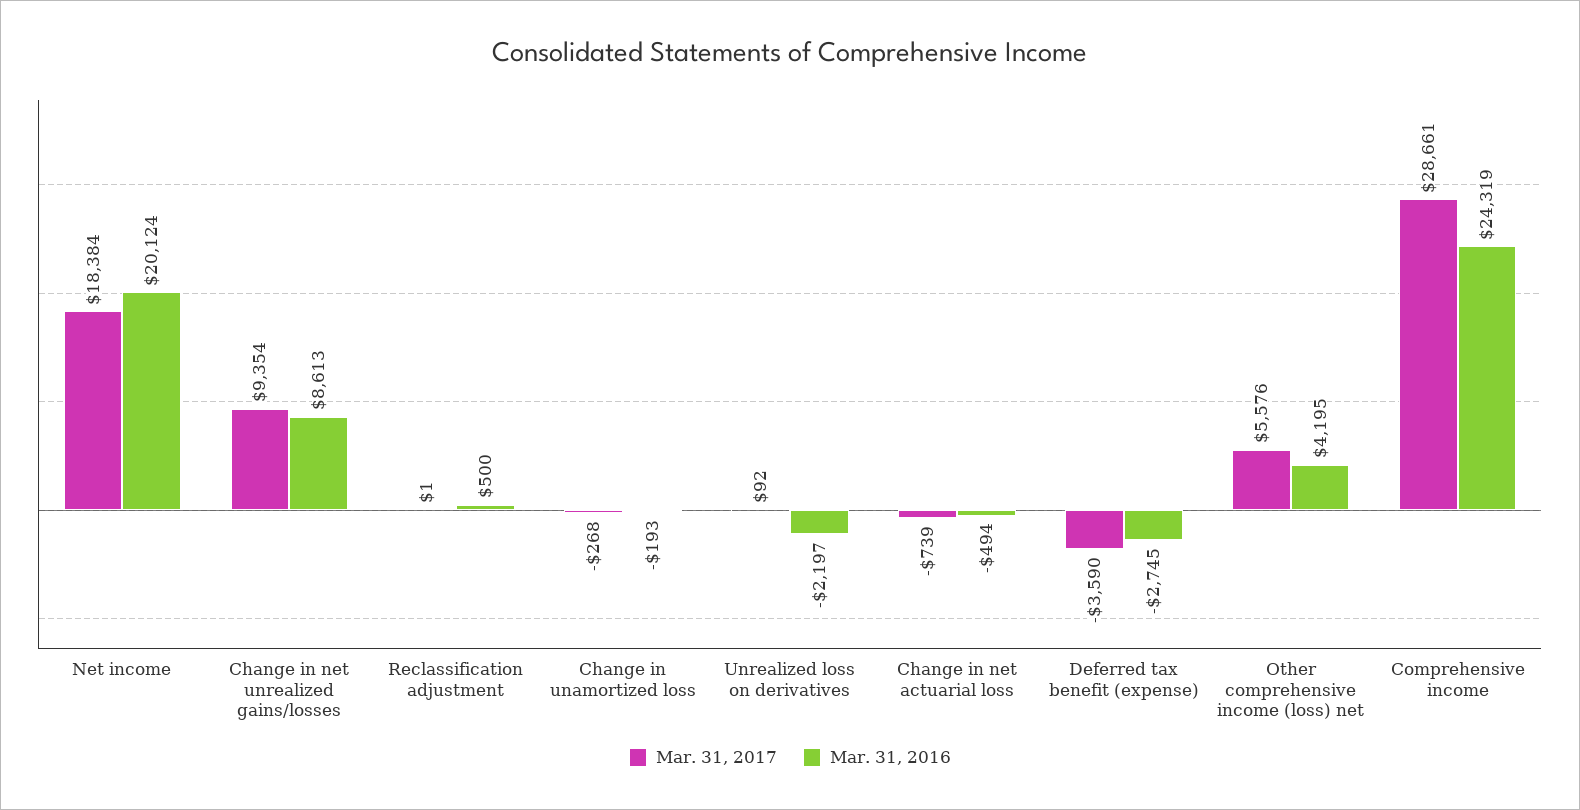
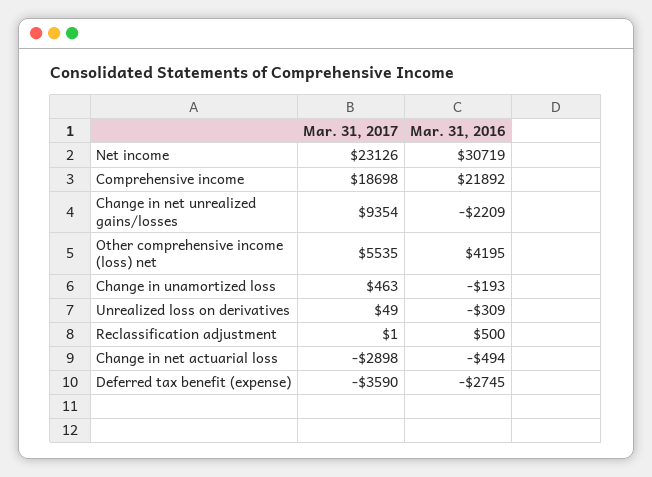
Mar. 31, 2017, Net income: 18384 -> 23126
Mar. 31, 2016, Net income: 20124 -> 30719
Mar. 31, 2016, Change in net unrealized gains/losses: 8613 -> -2209
Mar. 31, 2017, Change in unamortized loss: -268 -> 463
Mar. 31, 2017, Unrealized loss on derivatives: 92 -> 49
Mar. 31, 2016, Unrealized loss on derivatives: -2197 -> -309
Mar. 31, 2017, Change in net actuarial loss: -739 -> -2898
Mar. 31, 2017, Other comprehensive income (loss) net: 5576 -> 5535
Mar. 31, 2017, Comprehensive income: 28661 -> 18698
Mar. 31, 2016, Comprehensive income: 24319 -> 21892

